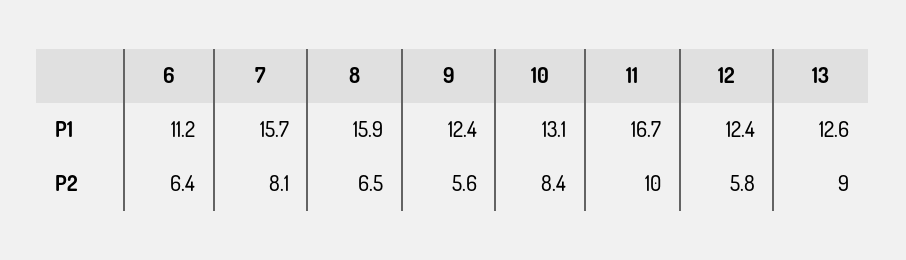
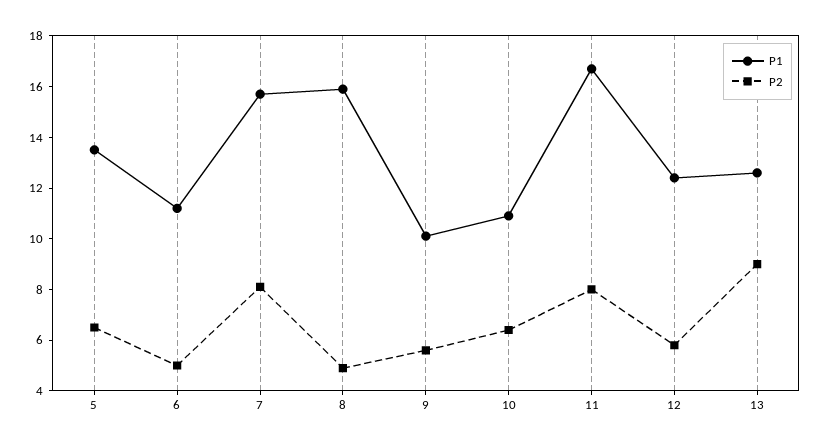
P1, 9: 12.4 -> 10
P1, 10: 13.1 -> 11
P2, 6: 6.4 -> 5
P2, 8: 6.5 -> 5
P2, 10: 8.4 -> 6.5
P2, 11: 10 -> 8
P1, 5: none -> 13.5
P2, 5: none -> 6.5

